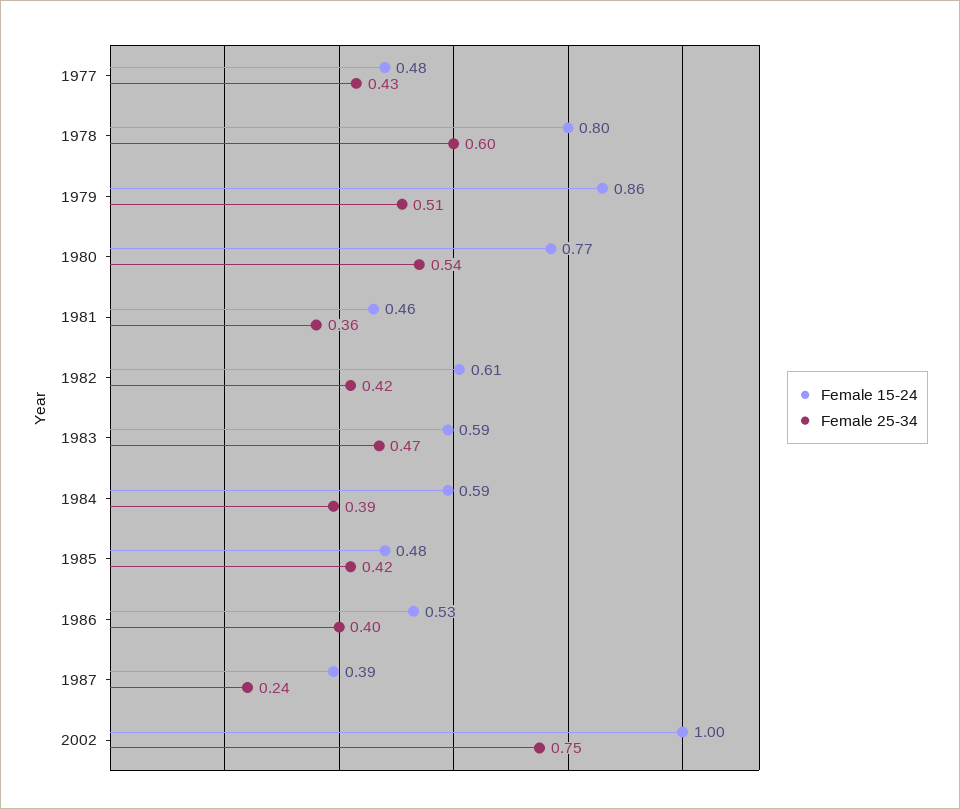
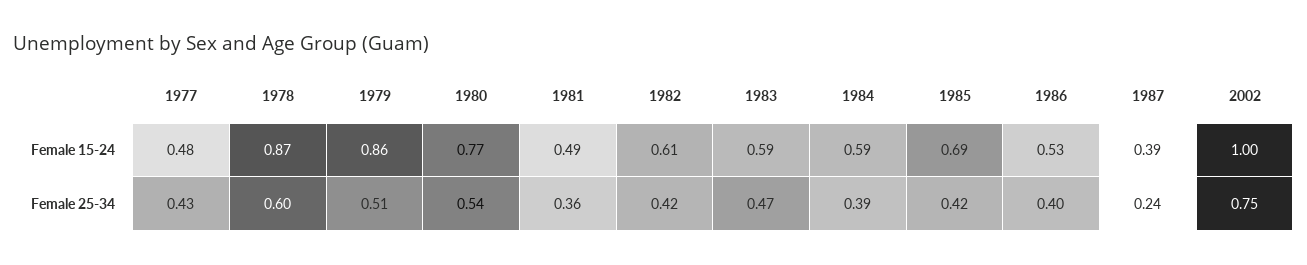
Female 15-24, 1978: 0.8 -> 0.87
Female 15-24, 1981: 0.46 -> 0.49
Female 15-24, 1985: 0.48 -> 0.69

